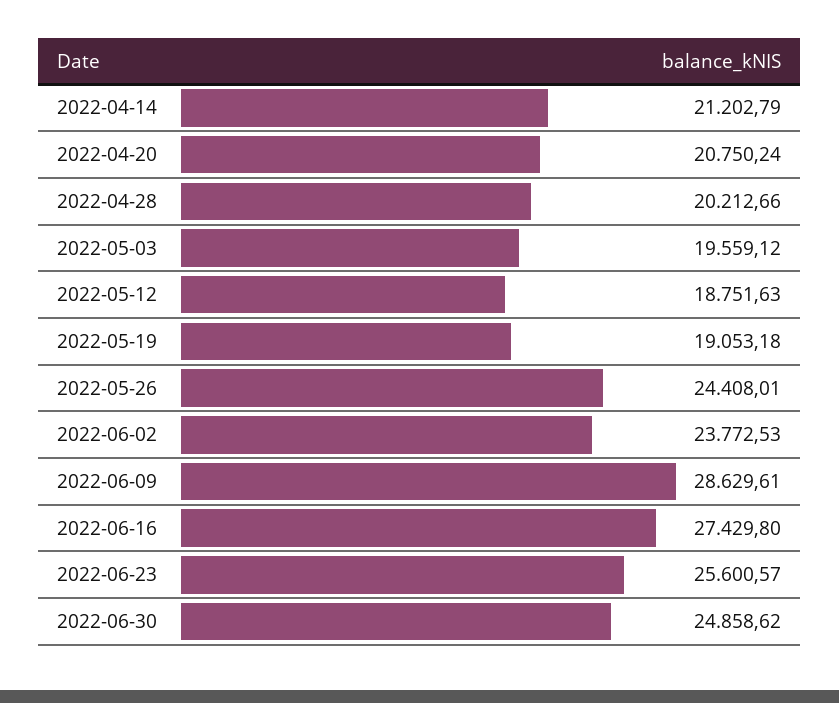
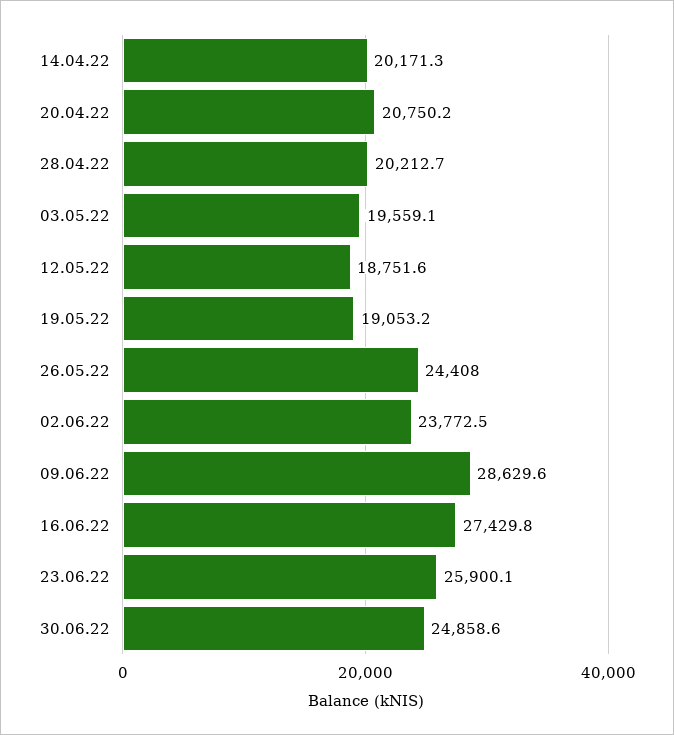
2022-04-14: 21202.79 -> 20171.3
2022-06-23: 25600.57 -> 25900.1

